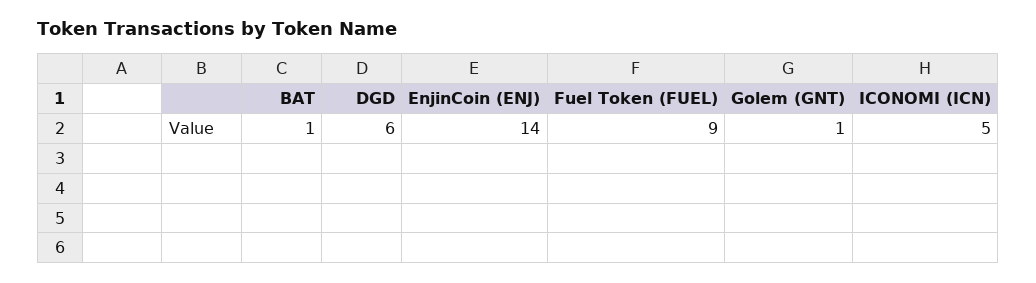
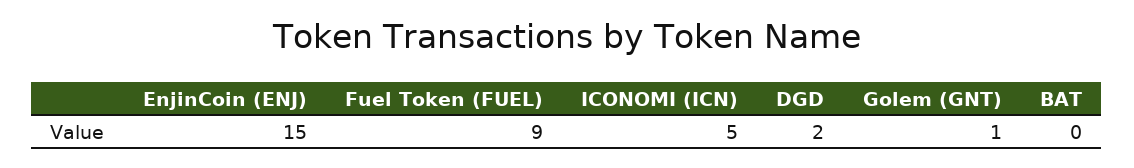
BAT: 1 -> 0
DGD: 6 -> 2
EnjinCoin (ENJ): 14 -> 15

